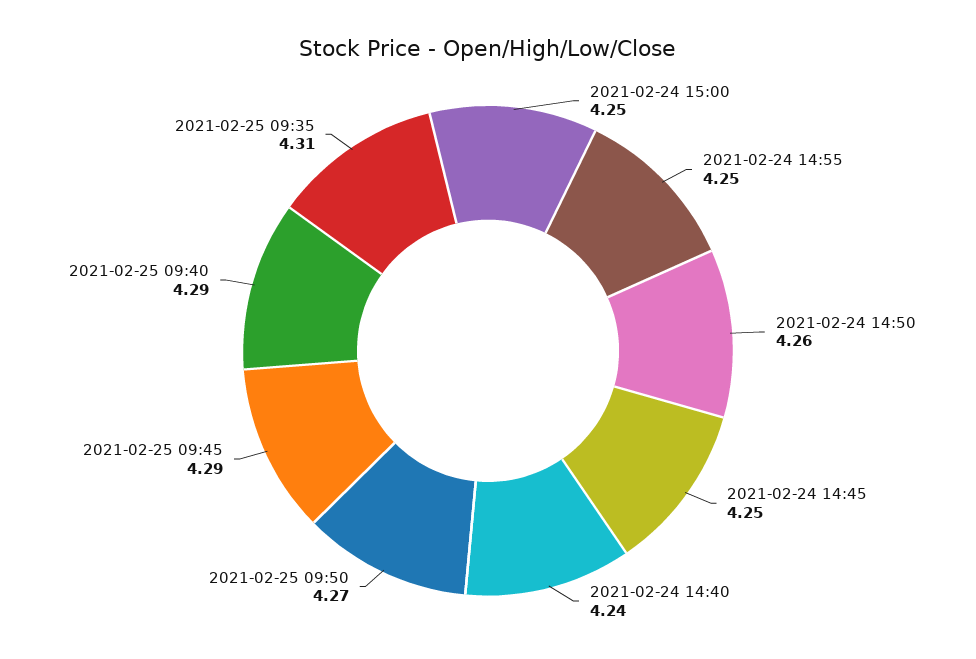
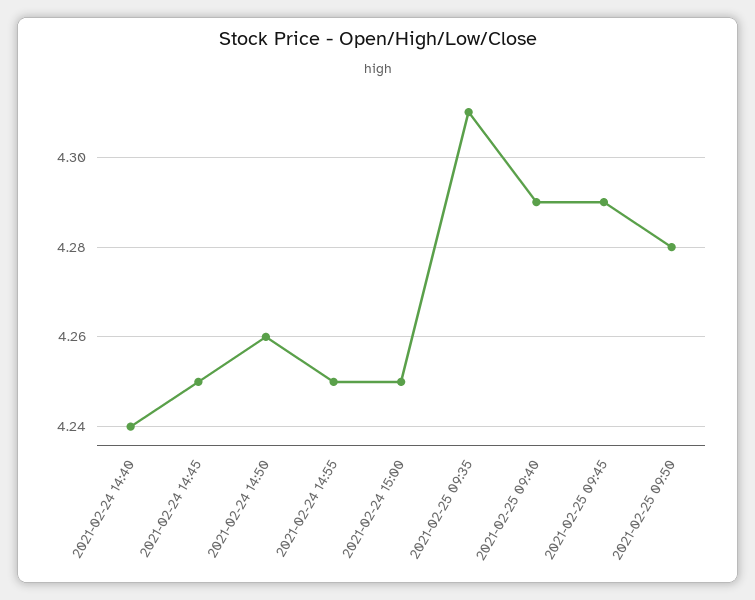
2021-02-25 09:50: 4.27 -> 4.28

